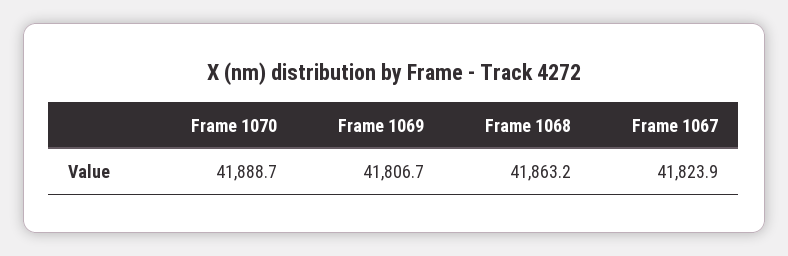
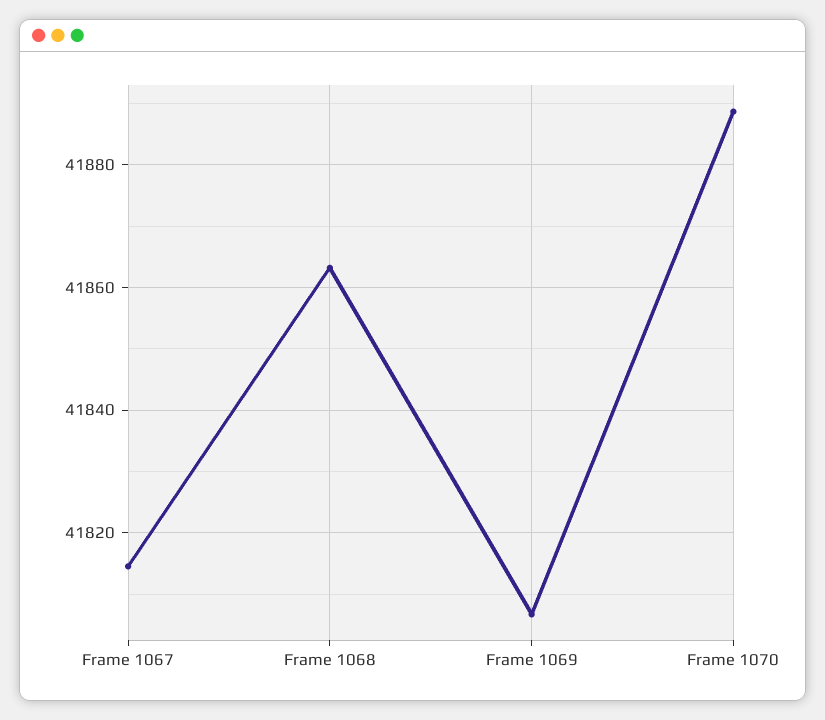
Frame 1067: 41823.9 -> 41814

